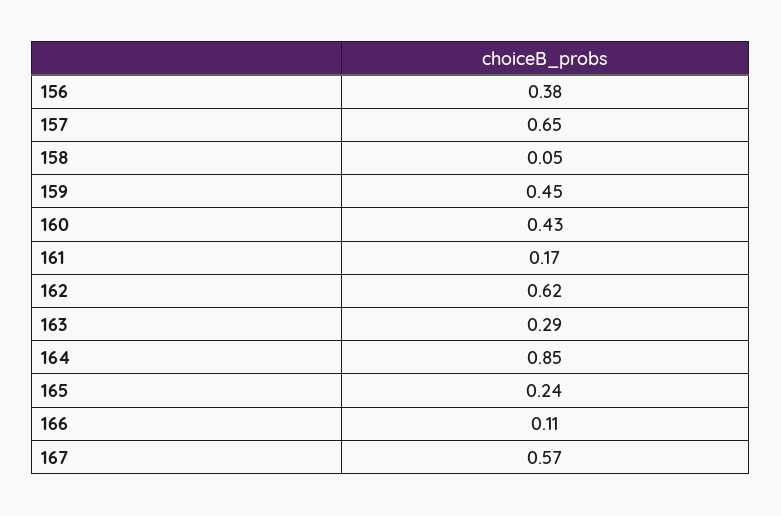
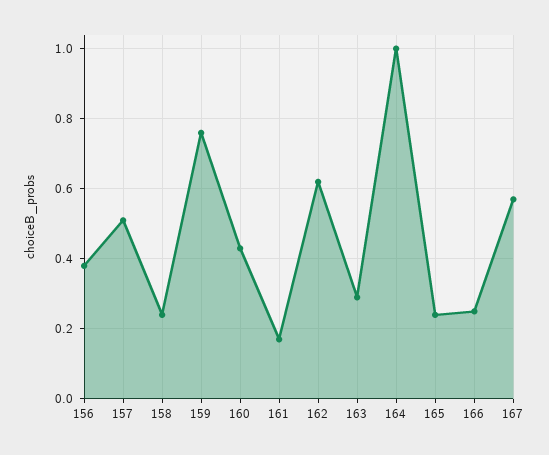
157: 0.65 -> 0.5
158: 0.05 -> 0.25
159: 0.45 -> 0.75
164: 0.85 -> 1
166: 0.11 -> 0.25

